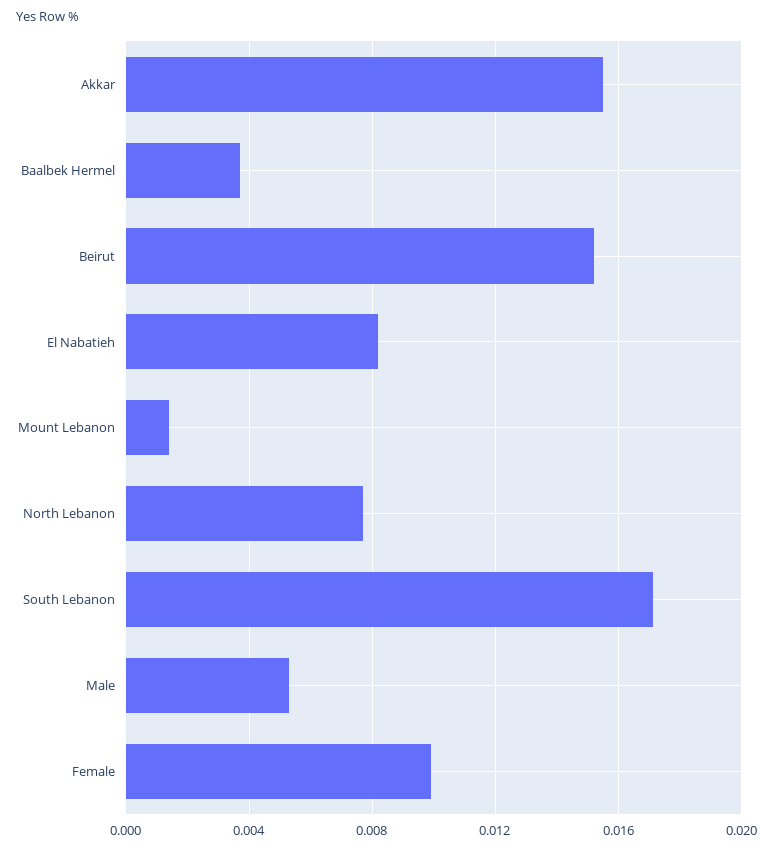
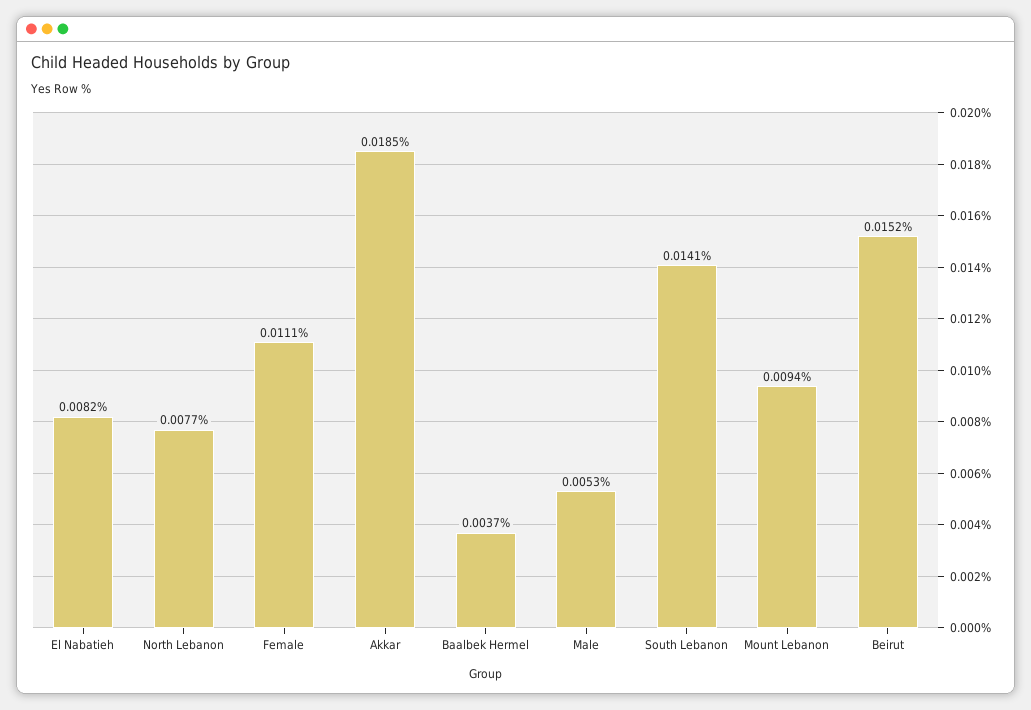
Akkar: 0.0155 -> 0.0185
Mount Lebanon: 0.0015 -> 0.0094
South Lebanon: 0.017 -> 0.0141
Female: 0.01 -> 0.0111

